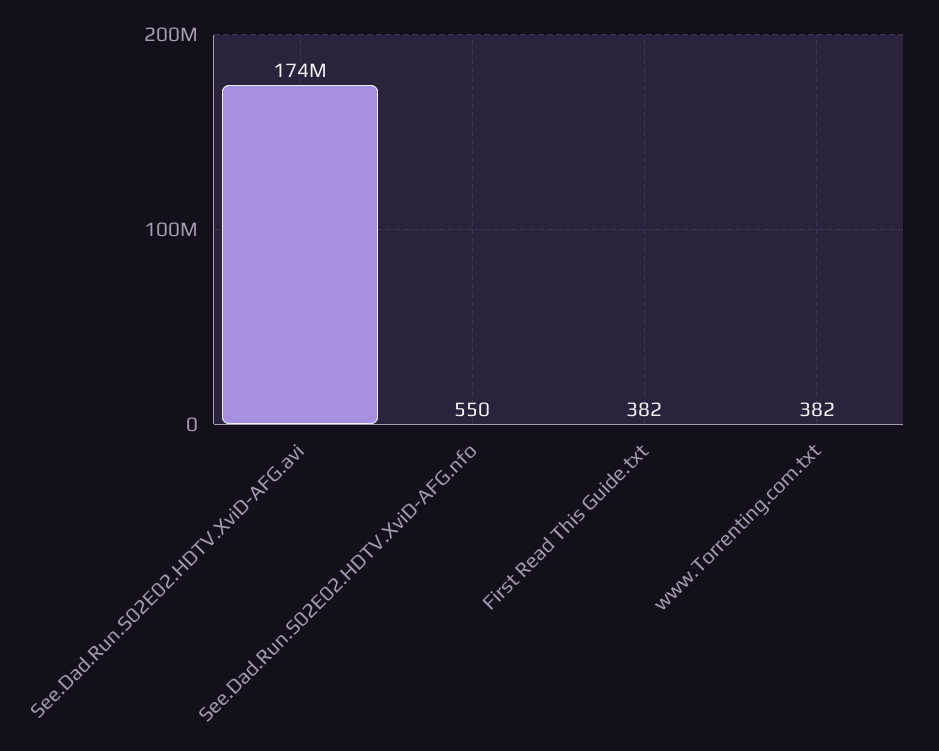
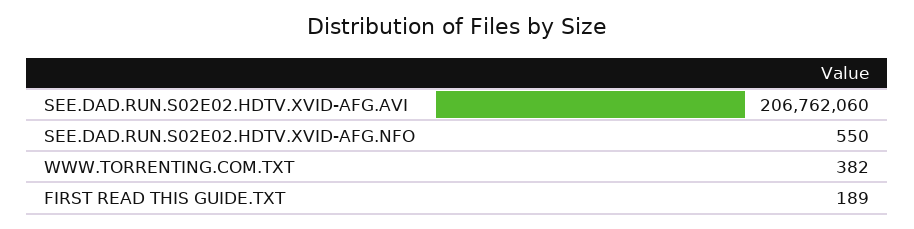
See.Dad.Run.S02E02.HDTV.XviD-AFG.avi: 174000000 -> 206762060
First Read This Guide.txt: 382 -> 189

